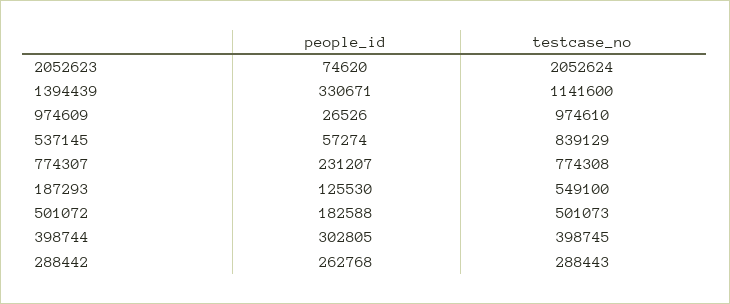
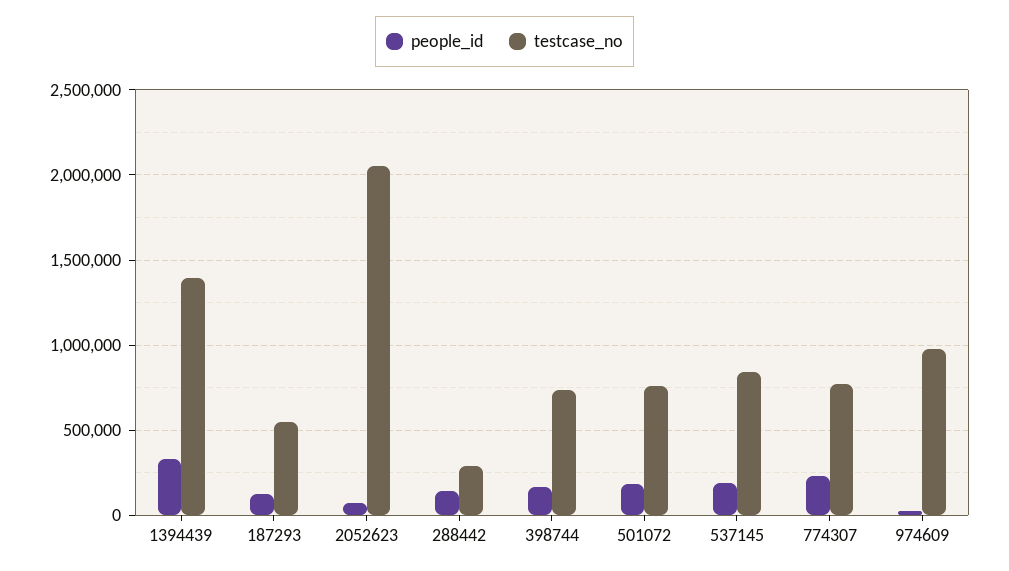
testcase_no, 1394439: 1141600 -> 1400000
people_id, 537145: 57274 -> 200000
testcase_no, 501072: 501073 -> 750000
people_id, 398744: 302805 -> 150000
testcase_no, 398744: 398745 -> 750000
people_id, 288442: 262768 -> 150000

